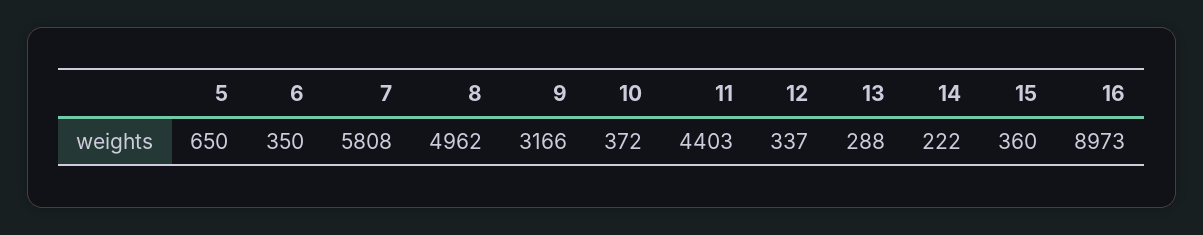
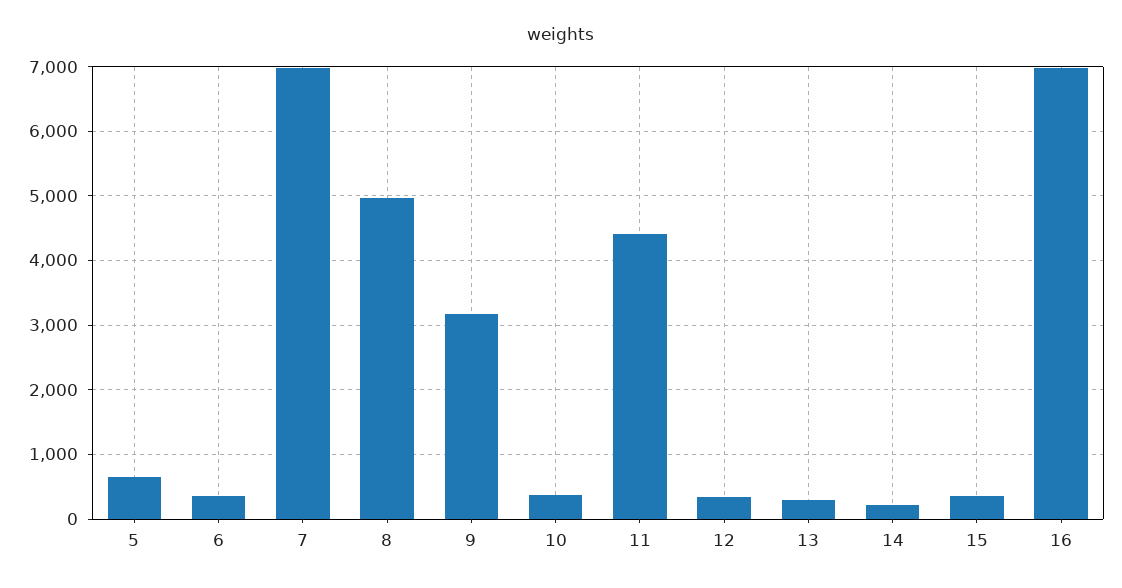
7: 5808 -> 7000
16: 8973 -> 7000

